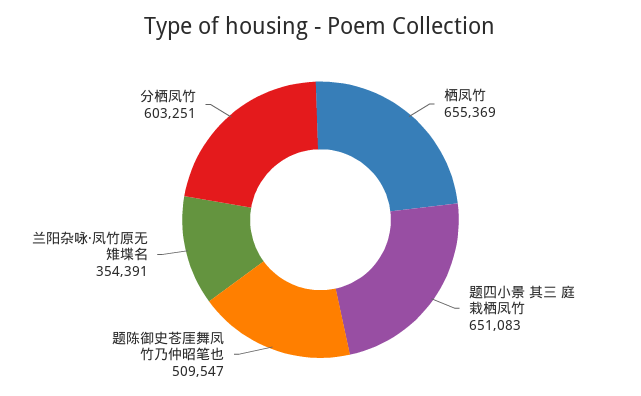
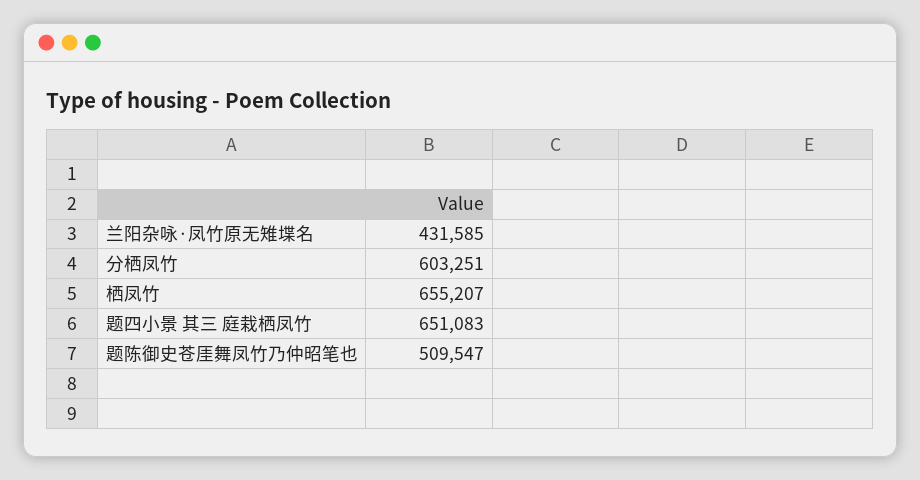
栖凤竹: 655369 -> 655207
兰阳杂咏·凤竹原无雉堞名: 354391 -> 431585

